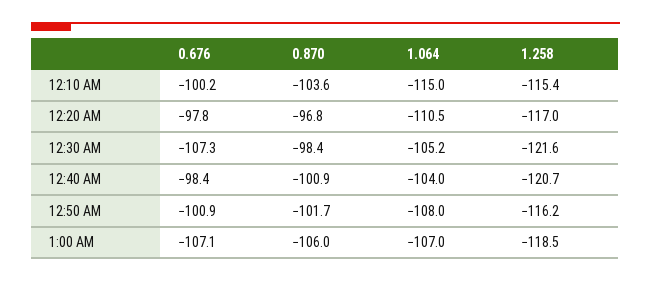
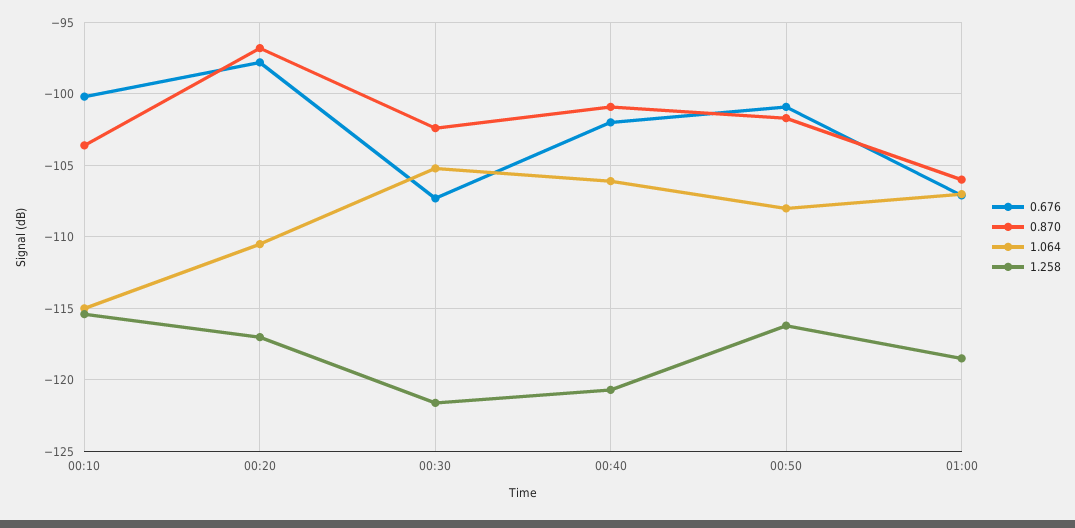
0.870, 12:30 AM: -98.4 -> -102.5
0.676, 12:40 AM: -98.4 -> -102
1.064, 12:40 AM: -104 -> -106

